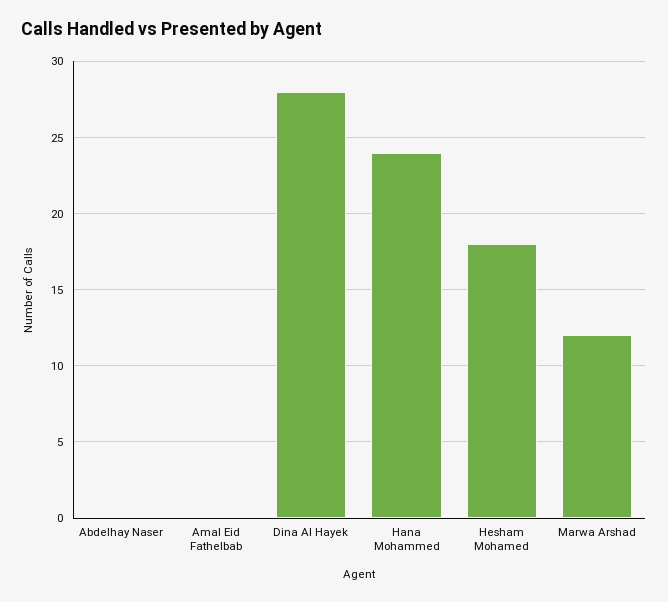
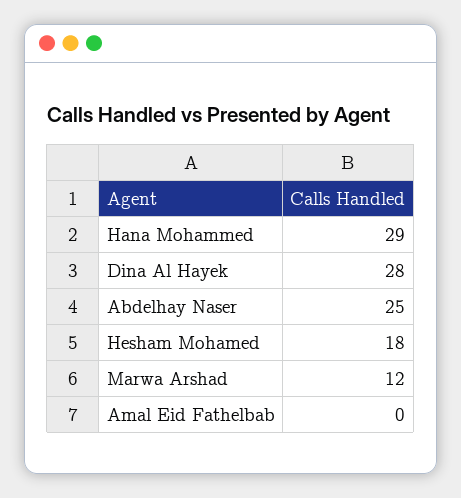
Abdelhay Naser: 0 -> 25
Hana Mohammed: 24 -> 29

